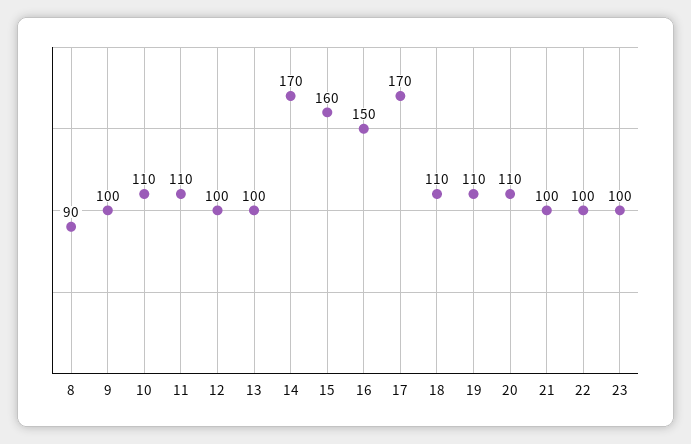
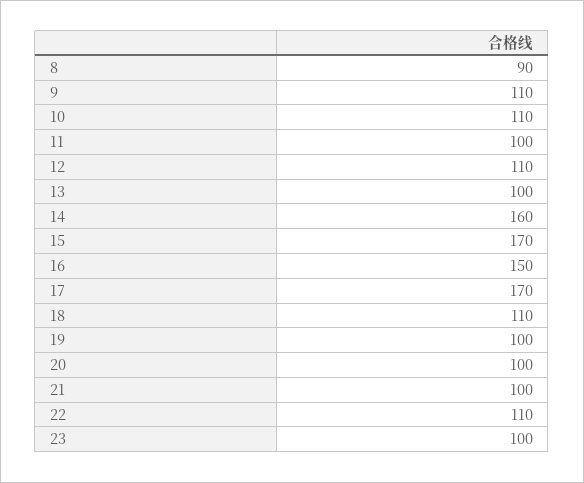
9: 100 -> 110
11: 110 -> 100
12: 100 -> 110
14: 170 -> 160
15: 160 -> 170
19: 110 -> 100
20: 110 -> 100
22: 100 -> 110

